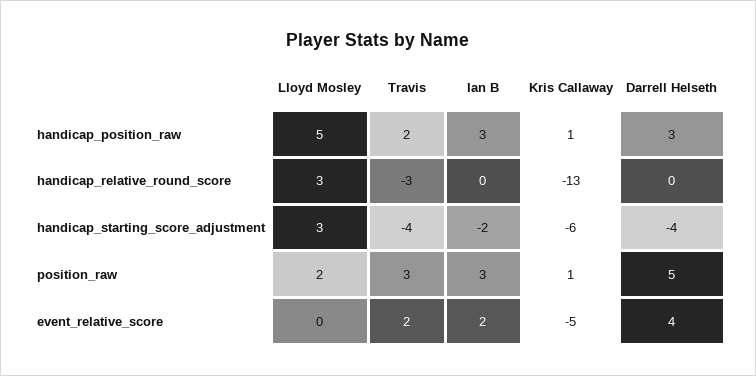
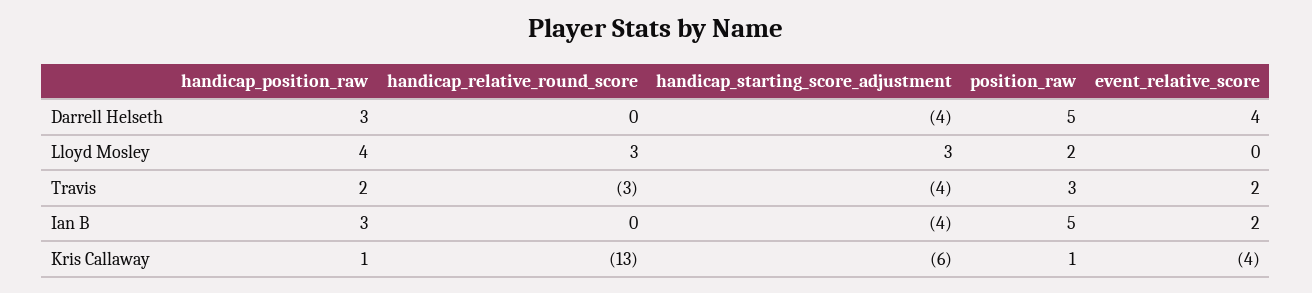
Lloyd Mosley, handicap_position_raw: 5 -> 4
Ian B, handicap_starting_score_adjustment: -2 -> -4
Ian B, position_raw: 3 -> 5
Kris Callaway, event_relative_score: -5 -> -4

